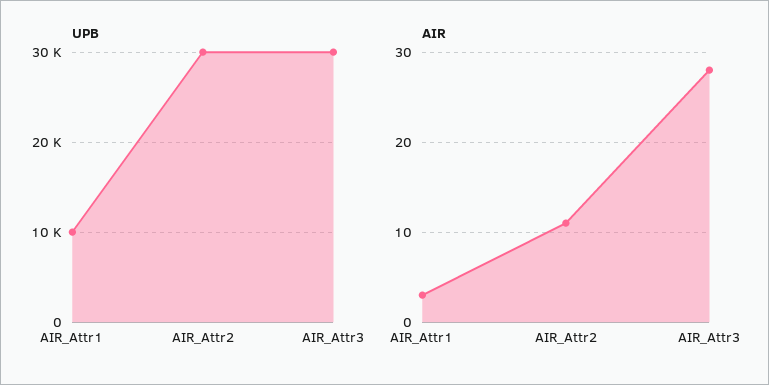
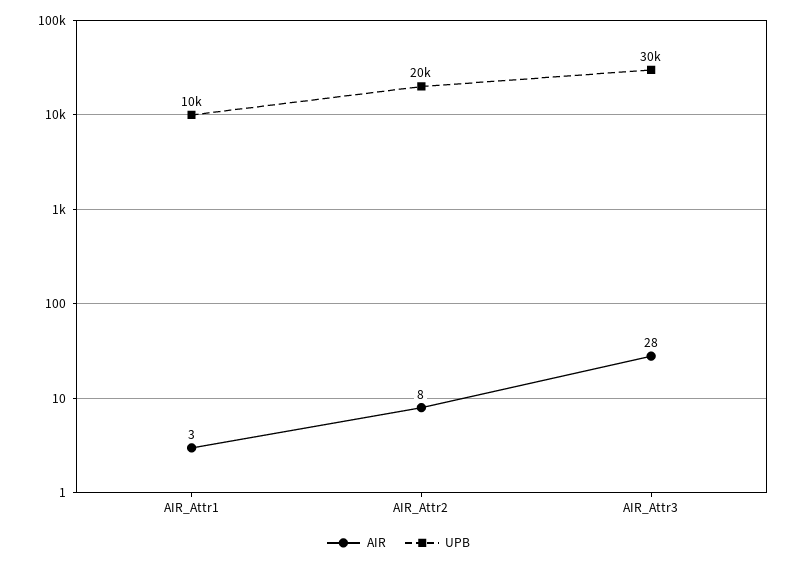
UPB, AIR_Attr2: 30000 -> 20000
AIR, AIR_Attr2: 11 -> 8

